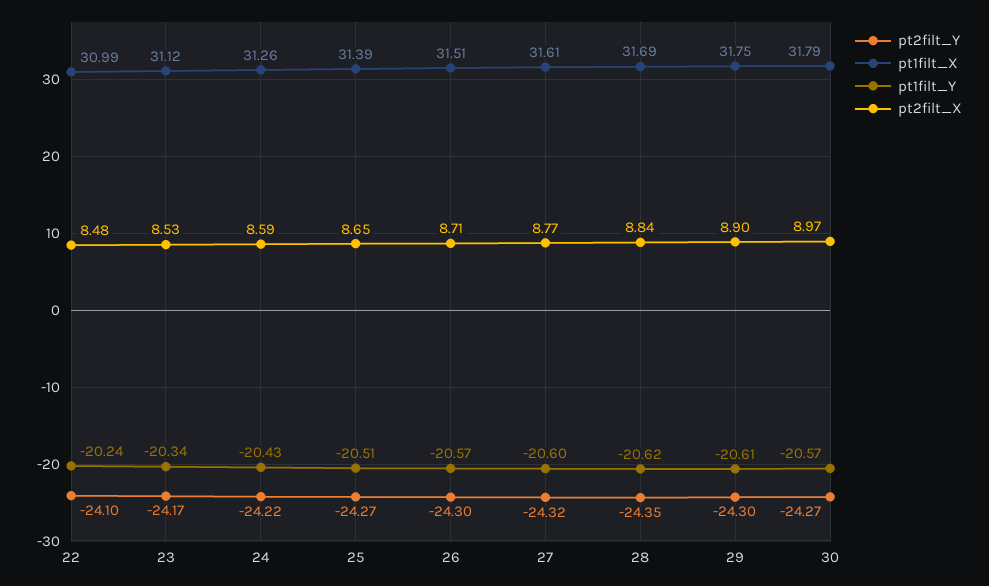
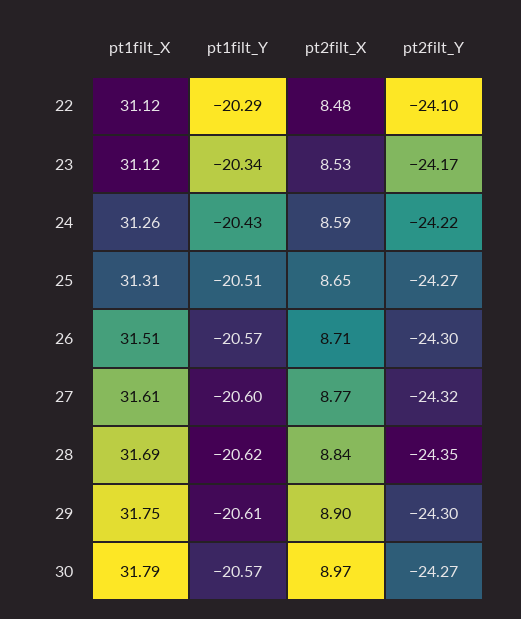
pt1filt_X, 22: 30.99 -> 31.12
pt1filt_Y, 22: -20.24 -> -20.29
pt1filt_X, 25: 31.39 -> 31.31

